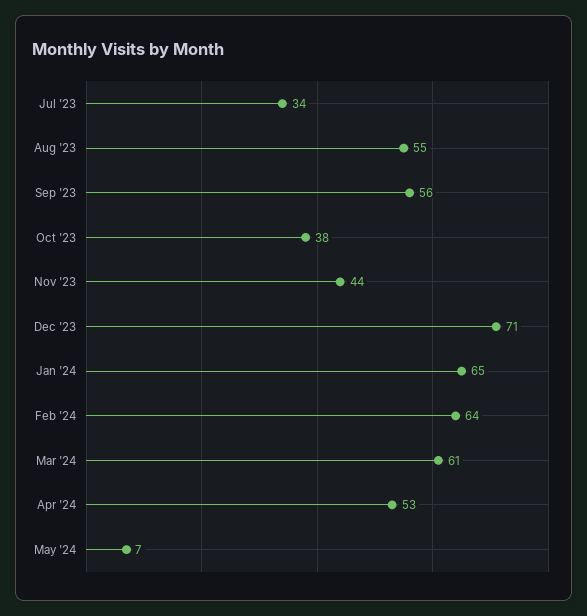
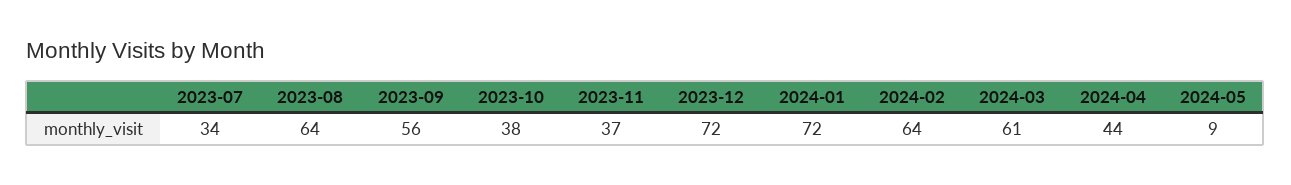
Aug '23: 55 -> 64
Nov '23: 44 -> 37
Dec '23: 71 -> 72
Jan '24: 65 -> 72
Apr '24: 53 -> 44
May '24: 7 -> 9

